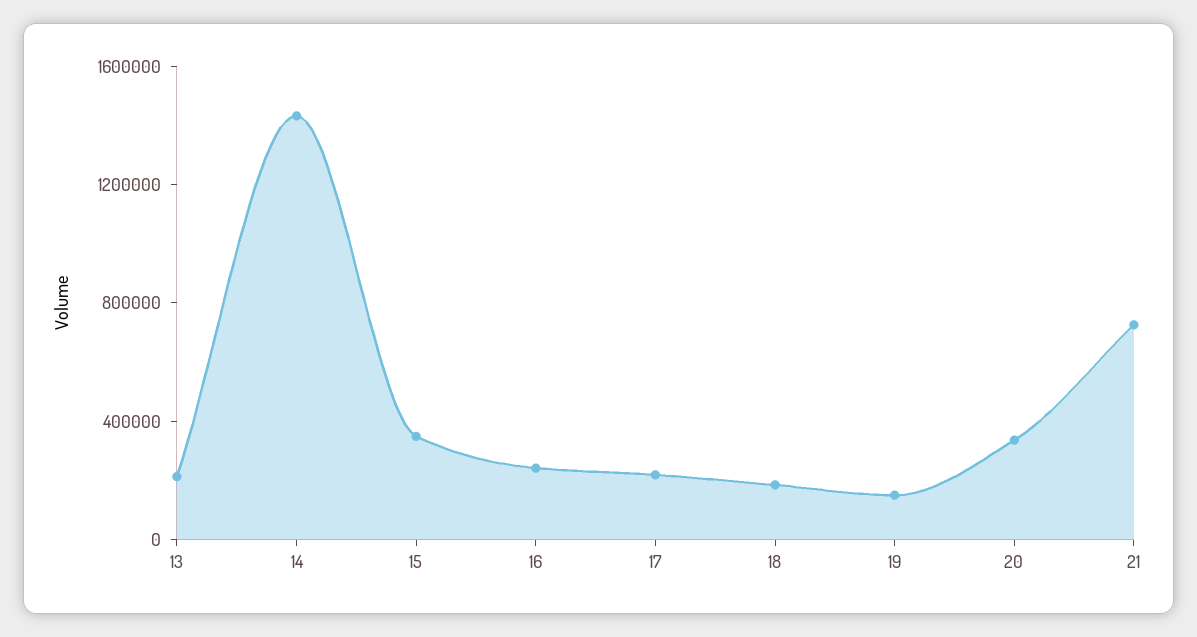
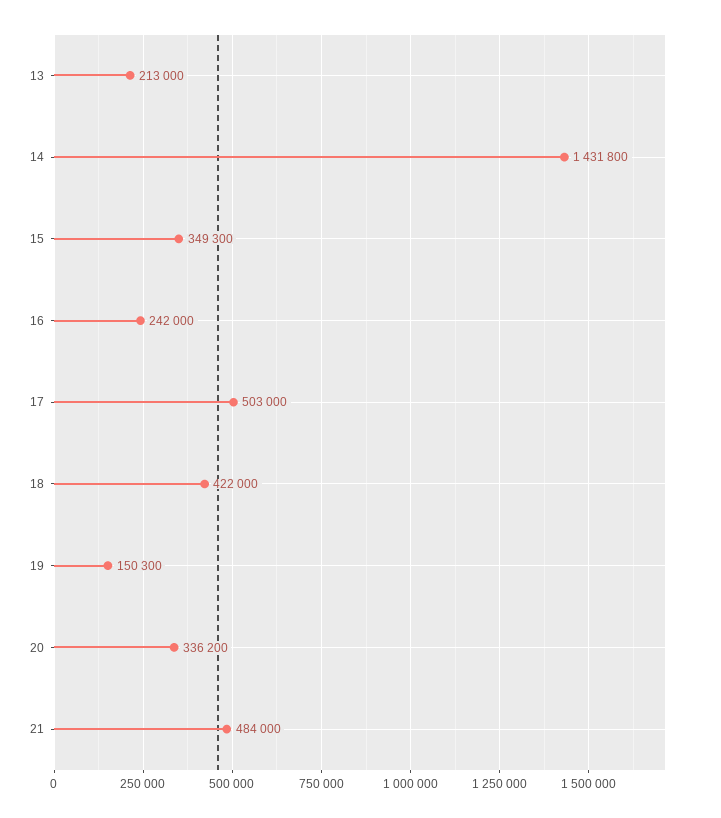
17: 200000 -> 503000
18: 200000 -> 422000
21: 700000 -> 484000

